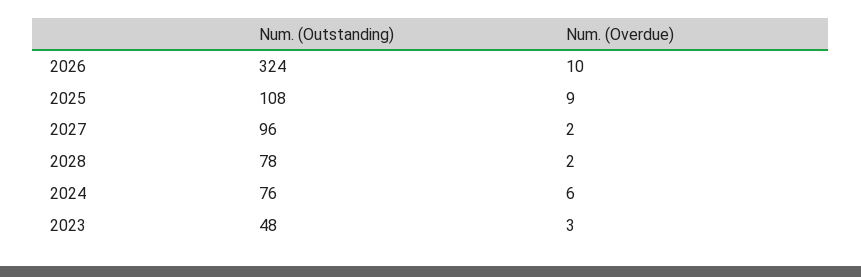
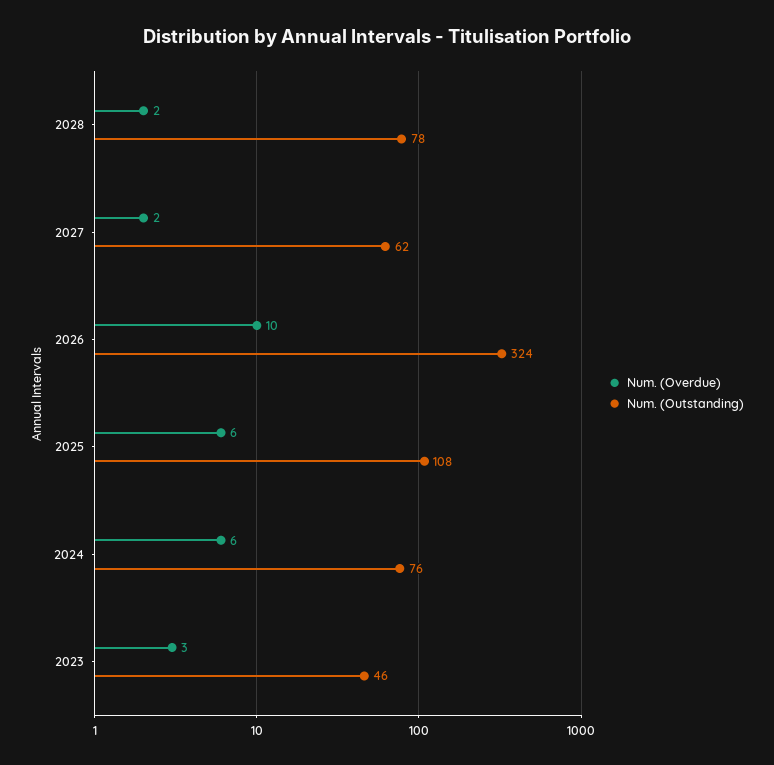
Num. (Overdue), 2025: 9 -> 6
Num. (Outstanding), 2027: 96 -> 62
Num. (Outstanding), 2023: 48 -> 46

